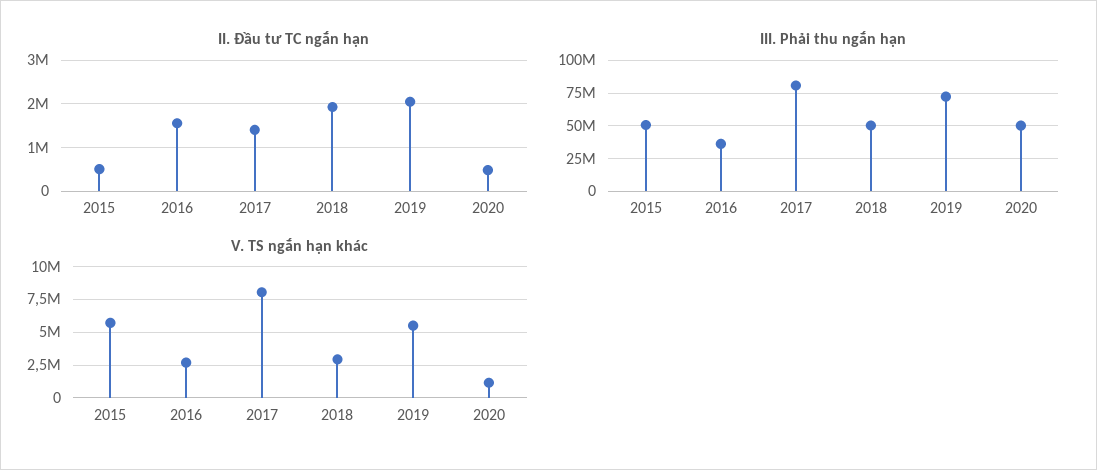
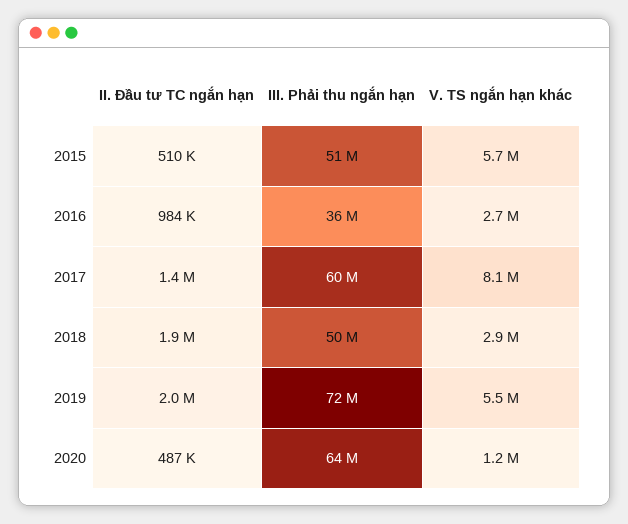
II. Đầu tư TC ngắn hạn, 2016: 1600000 -> 984000
III. Phải thu ngắn hạn, 2017: 80000000 -> 60000000
III. Phải thu ngắn hạn, 2020: 50000000 -> 64000000

